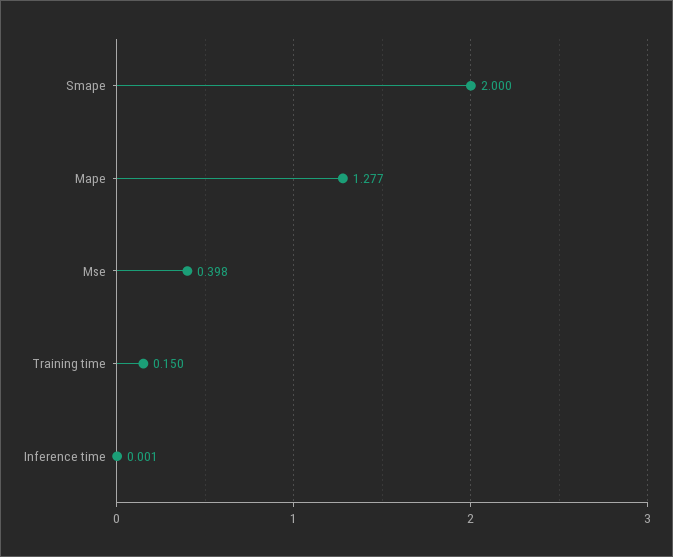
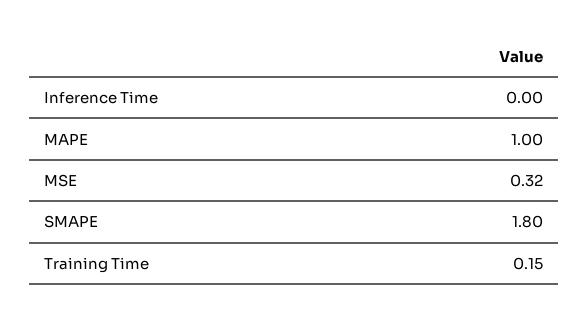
Smape: 2 -> 1.8
Mape: 1.277 -> 1
Mse: 0.398 -> 0.32

